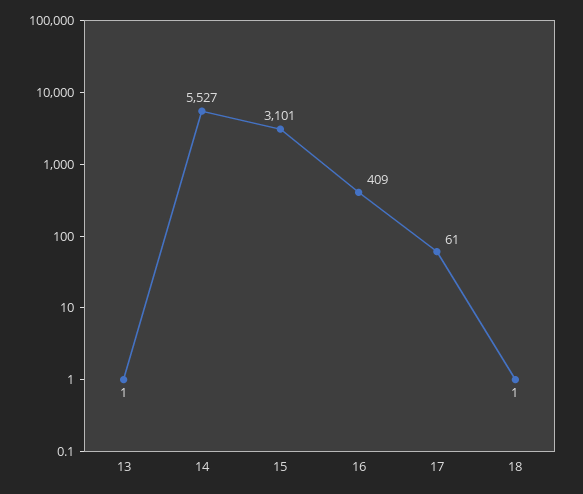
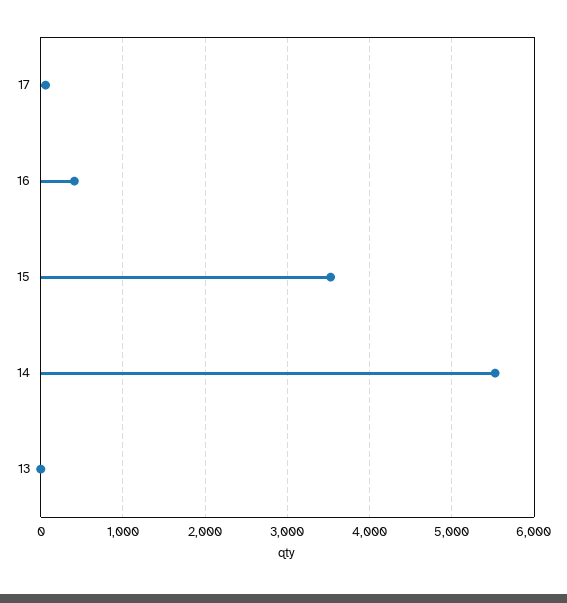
15: 3101 -> 3500
18: 1 -> none

